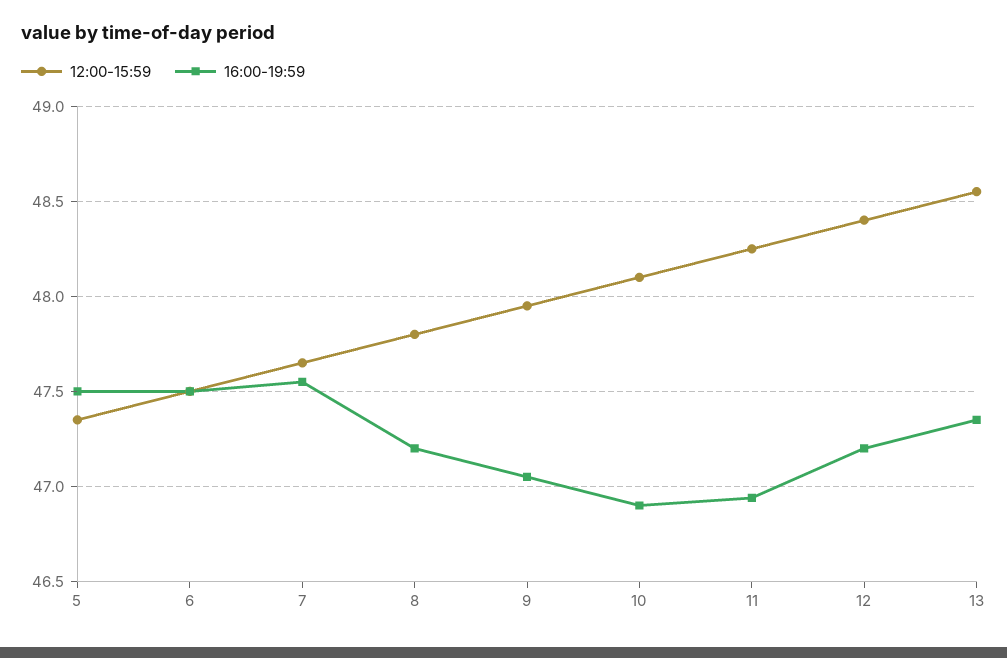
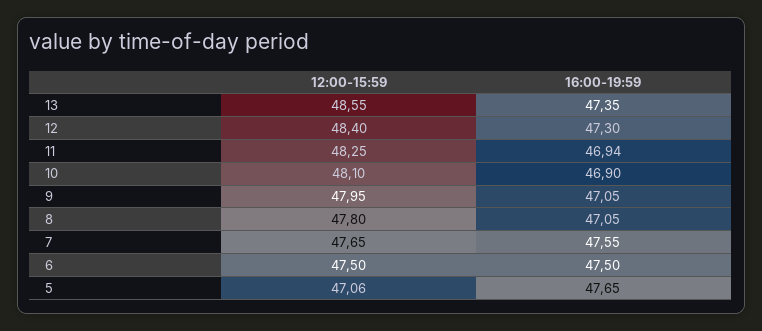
12:00-15:59, 5: 47.35 -> 47.06
16:00-19:59, 5: 47.5 -> 47.65
16:00-19:59, 8: 47.2 -> 47.05
16:00-19:59, 12: 47.2 -> 47.3

